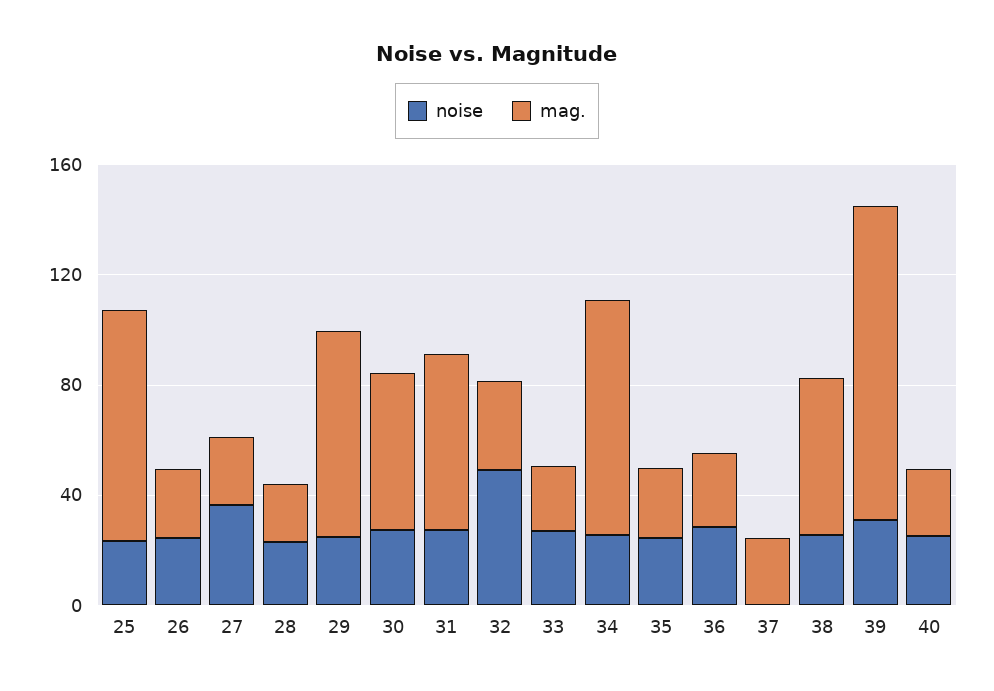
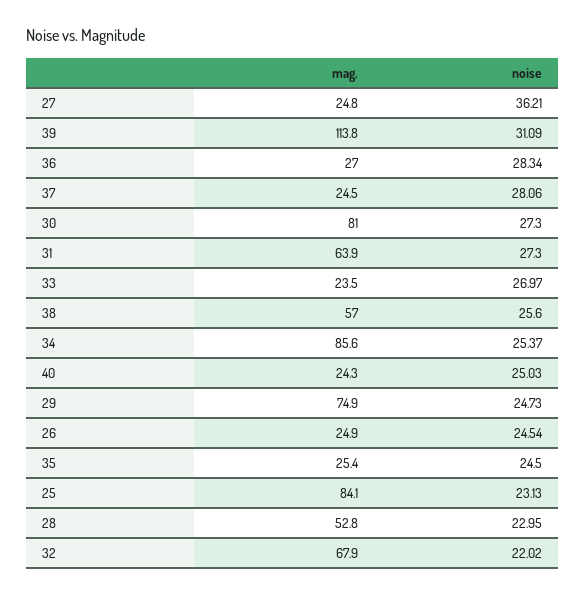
mag., 28: 20 -> 52.8
mag., 30: 60 -> 81
noise, 32: 50 -> 22.02
mag., 32: 30 -> 67.9
noise, 37: 0 -> 28.06

